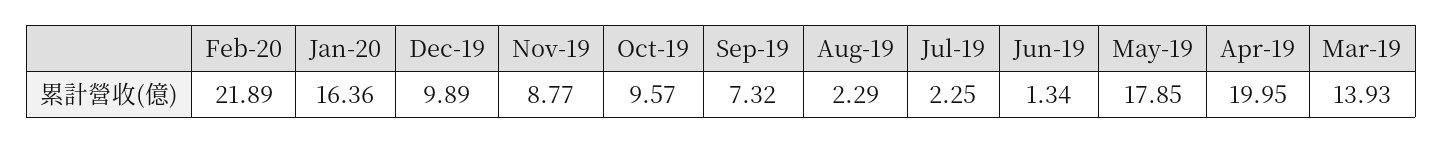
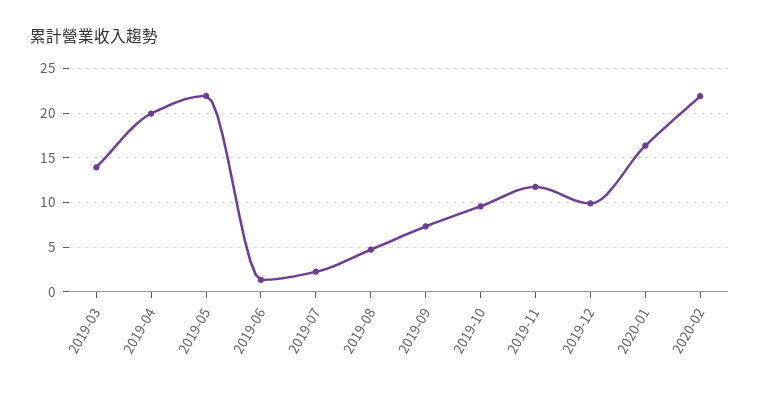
Nov-19: 8.77 -> 12
Aug-19: 2.29 -> 5
May-19: 17.85 -> 22

